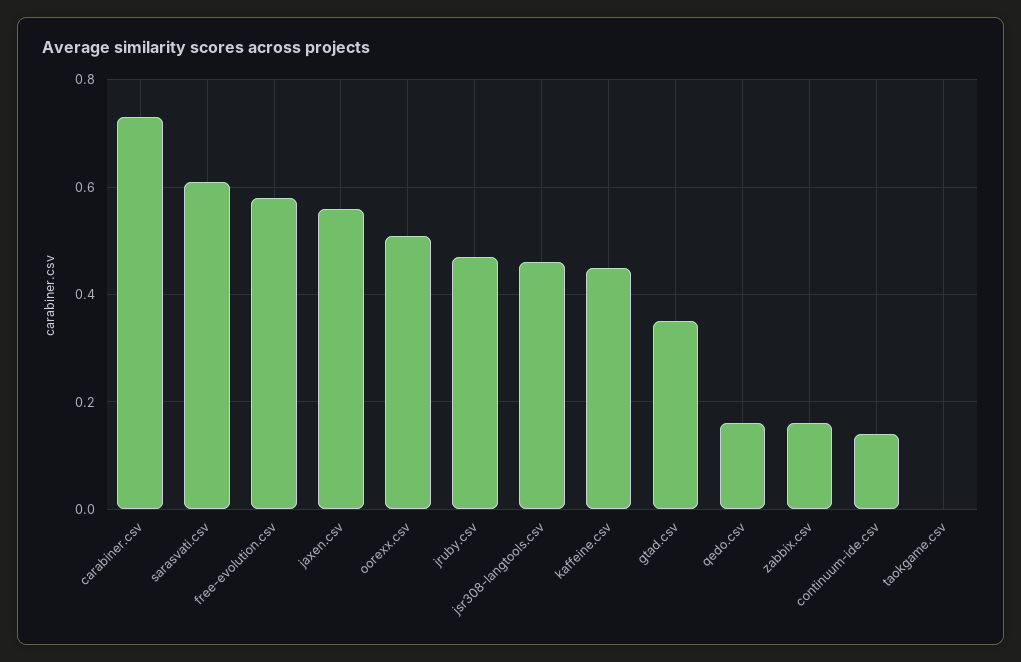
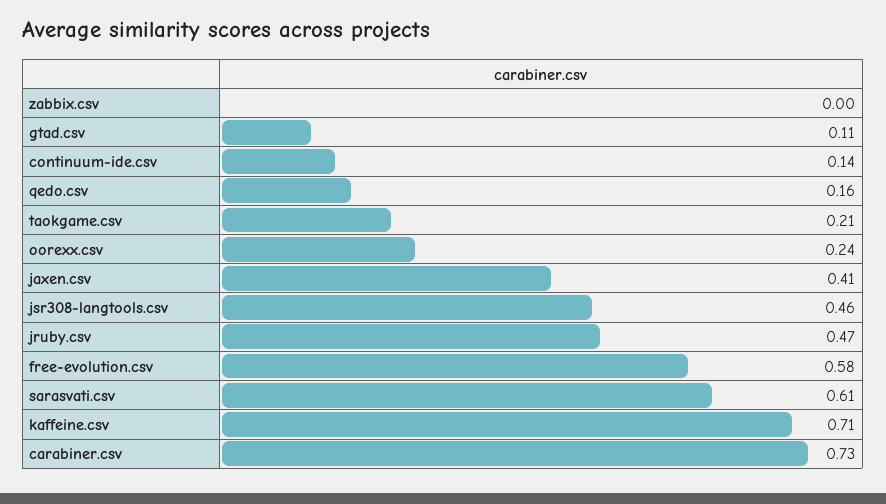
jaxen.csv: 0.55 -> 0.41
oorexx.csv: 0.5 -> 0.24
kaffeine.csv: 0.45 -> 0.71
gtad.csv: 0.35 -> 0.11
zabbix.csv: 0.15 -> 0
taokgame.csv: 0 -> 0.21

